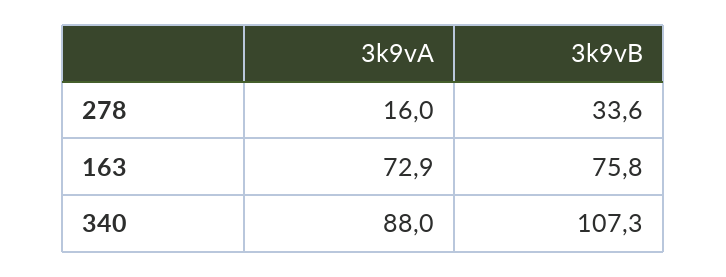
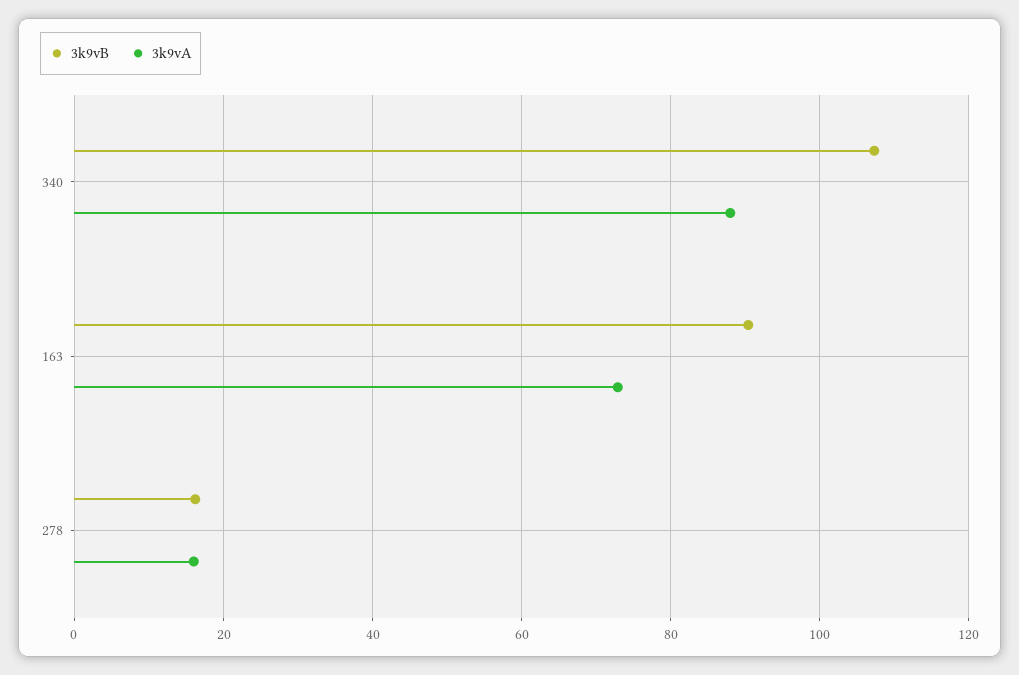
3k9vB, 278: 33.6 -> 16
3k9vB, 163: 75.8 -> 90

